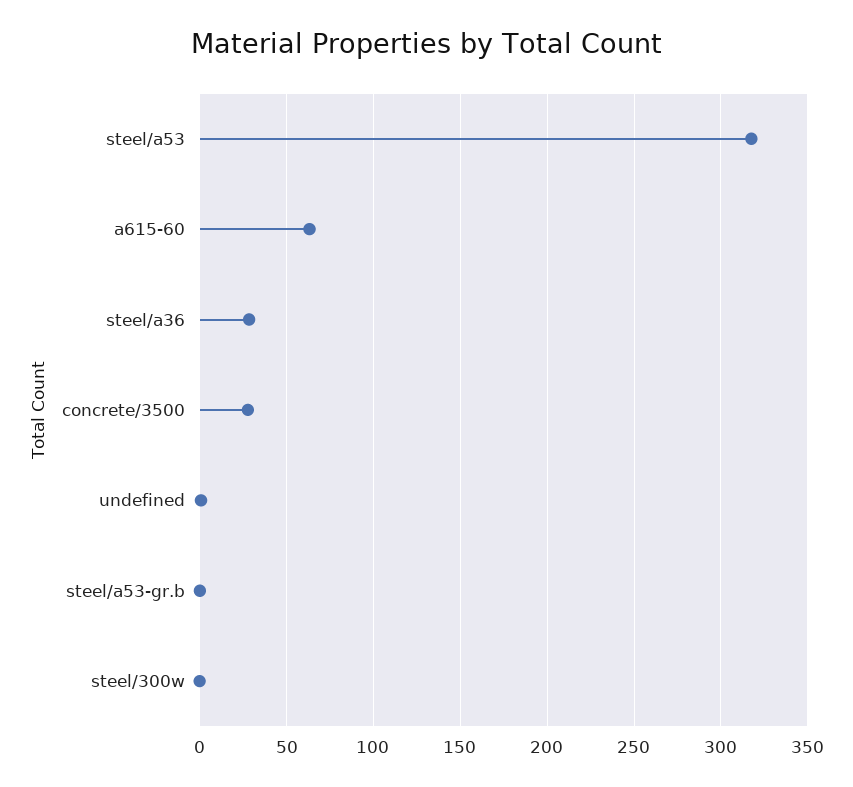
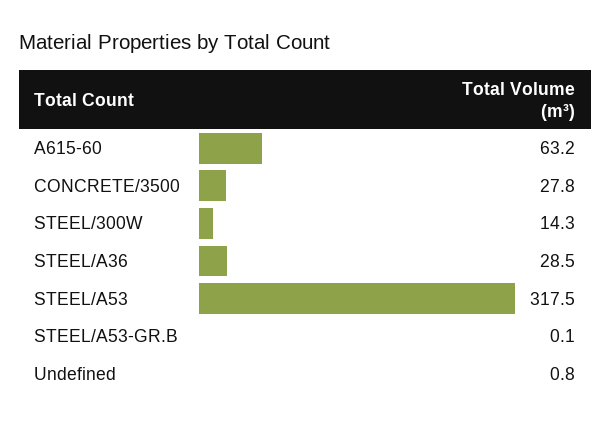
steel/300w: 0 -> 14.3

